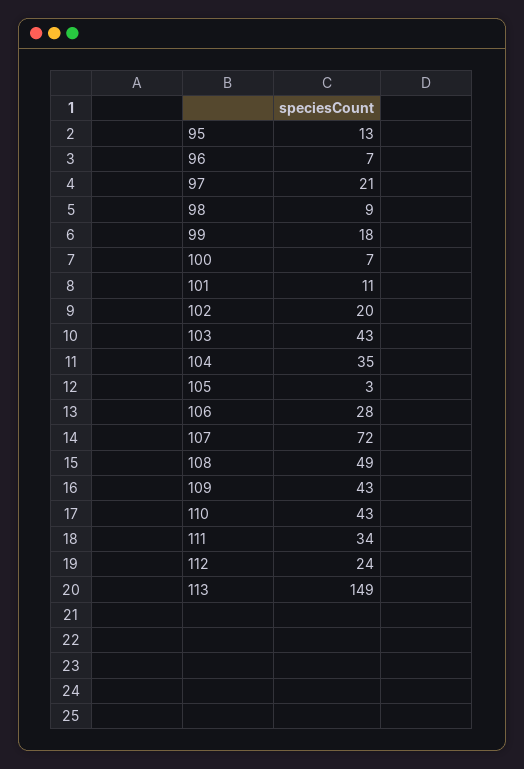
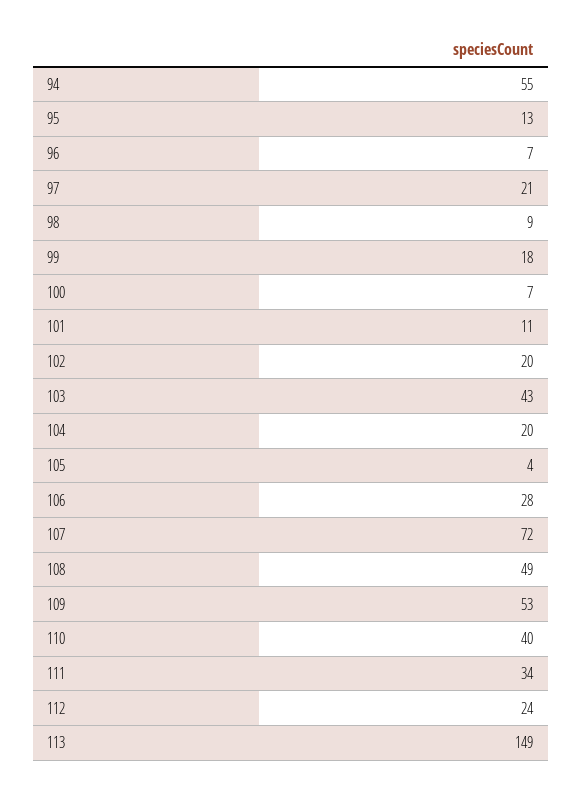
104: 35 -> 20
105: 3 -> 4
109: 43 -> 53
110: 43 -> 40
94: none -> 55

